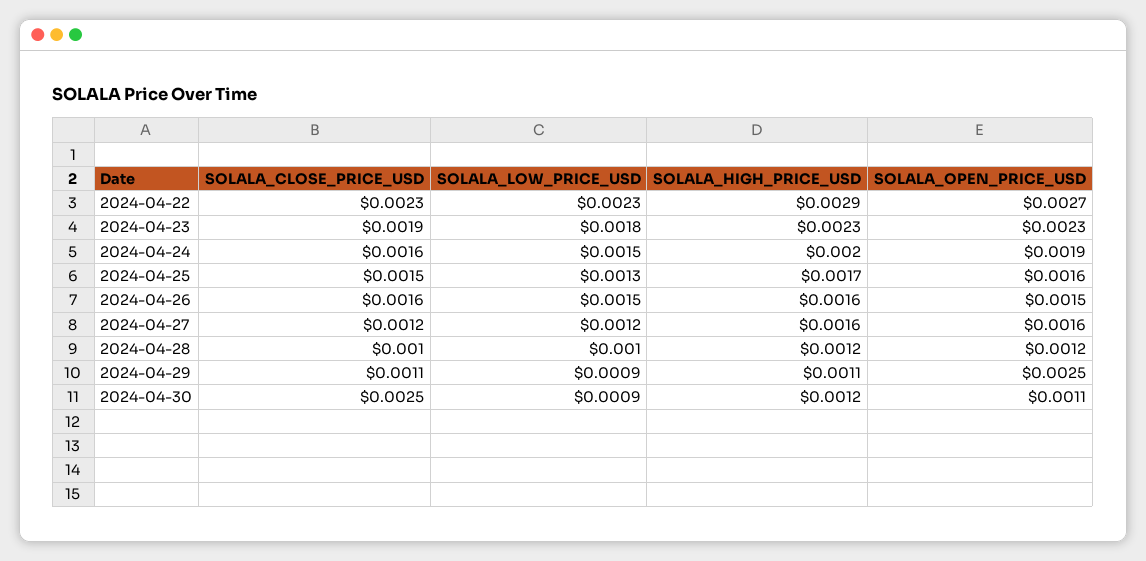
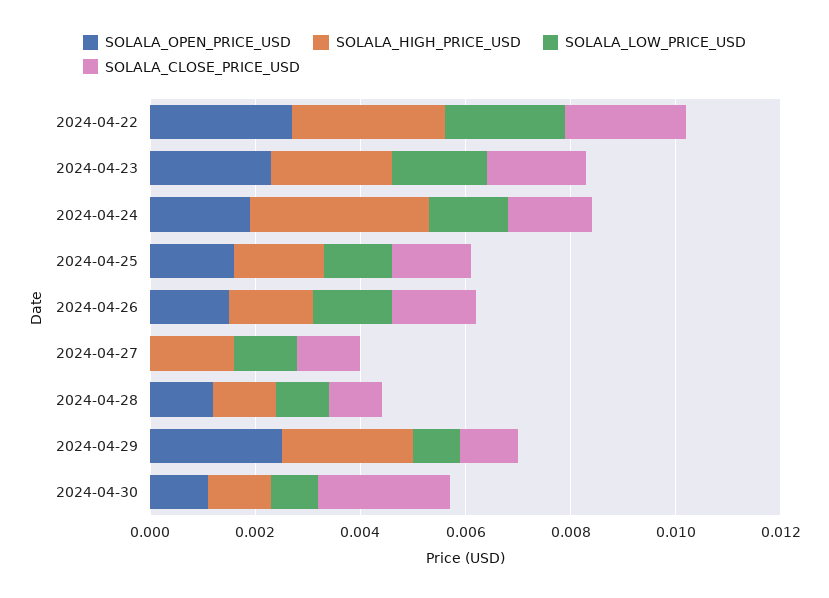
SOLALA_HIGH_PRICE_USD, 2024-04-24: 0.002 -> 0.0035
SOLALA_OPEN_PRICE_USD, 2024-04-27: 0.0016 -> 0
SOLALA_HIGH_PRICE_USD, 2024-04-29: 0.0011 -> 0.0025

